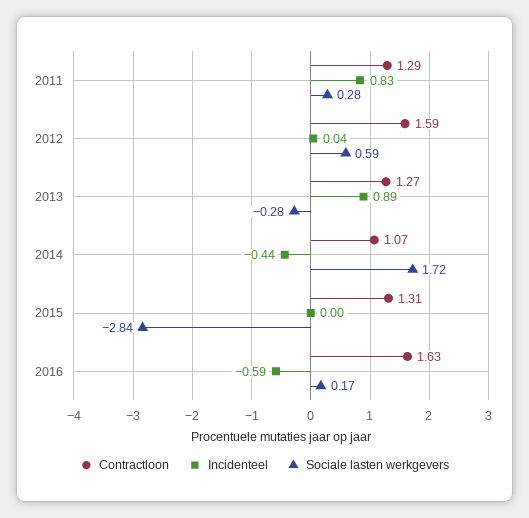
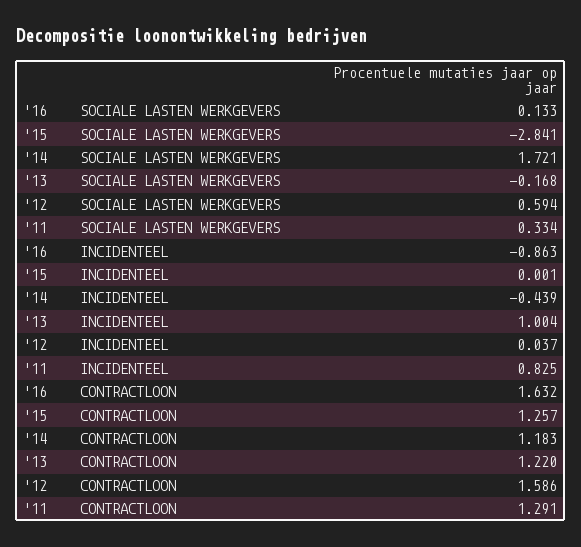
Sociale lasten werkgevers, 2011: 0.28 -> 0.334
Contractloon, 2013: 1.27 -> 1.22
Incidenteel, 2013: 0.89 -> 1.004
Sociale lasten werkgevers, 2013: -0.28 -> -0.168
Contractloon, 2014: 1.07 -> 1.183
Contractloon, 2015: 1.31 -> 1.257
Incidenteel, 2016: -0.59 -> -0.863
Sociale lasten werkgevers, 2016: 0.17 -> 0.133

